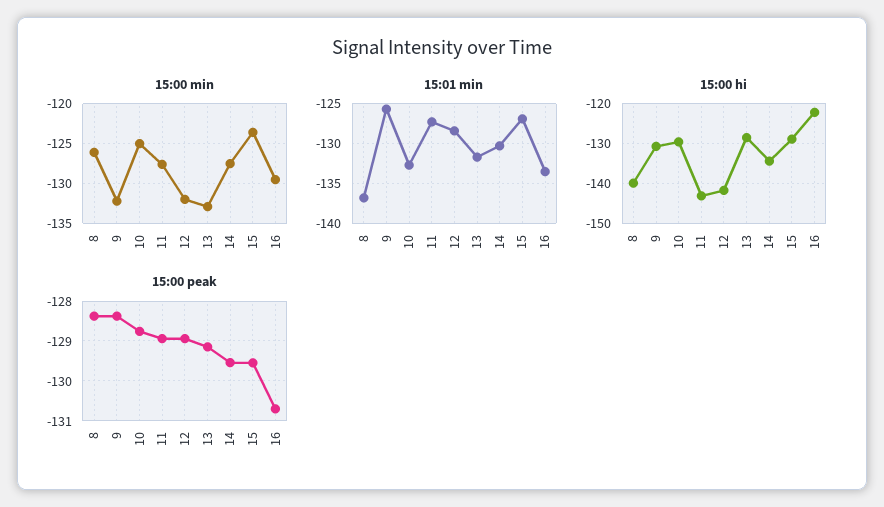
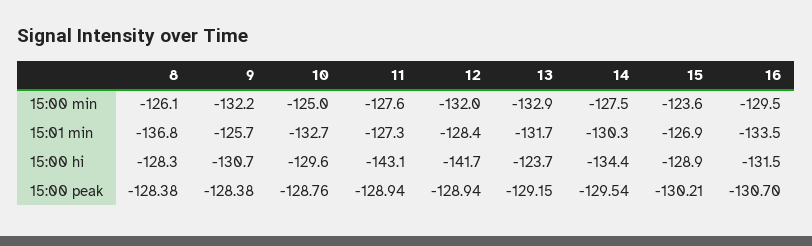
15:00 hi, 8: -140 -> -128.3
15:00 hi, 13: -128 -> -123.7
15:00 hi, 16: -122 -> -131.5
15:00 peak, 15: -129.6 -> -130.21

